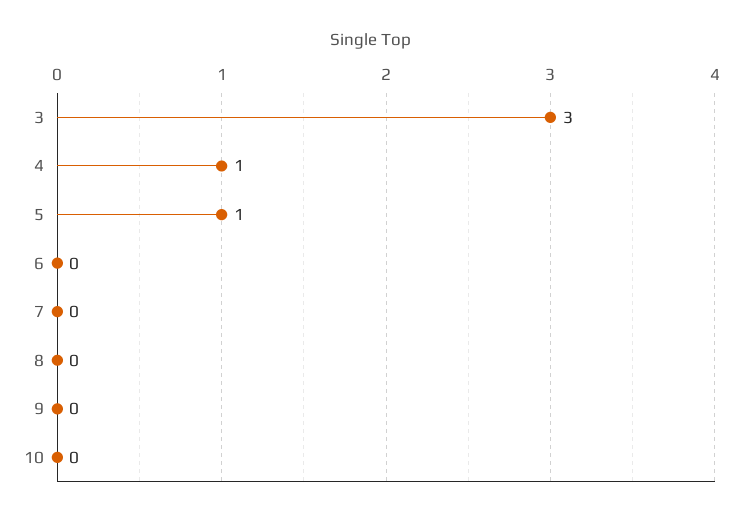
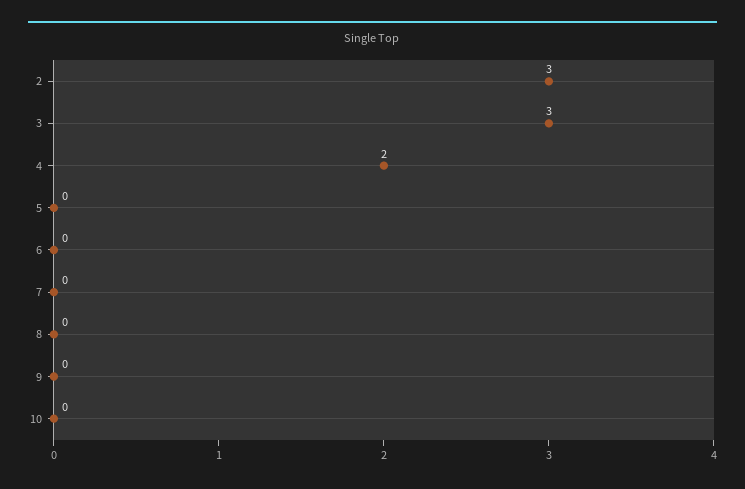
4: 1 -> 2
5: 1 -> 0
2: none -> 3

